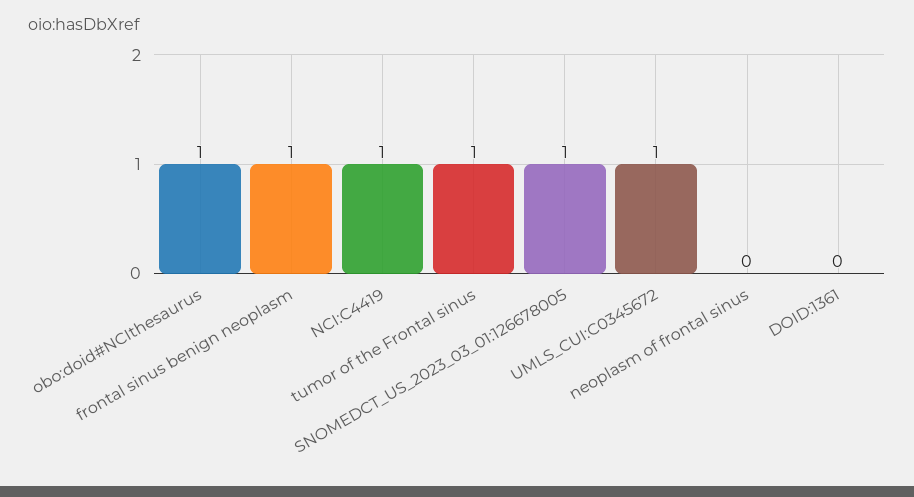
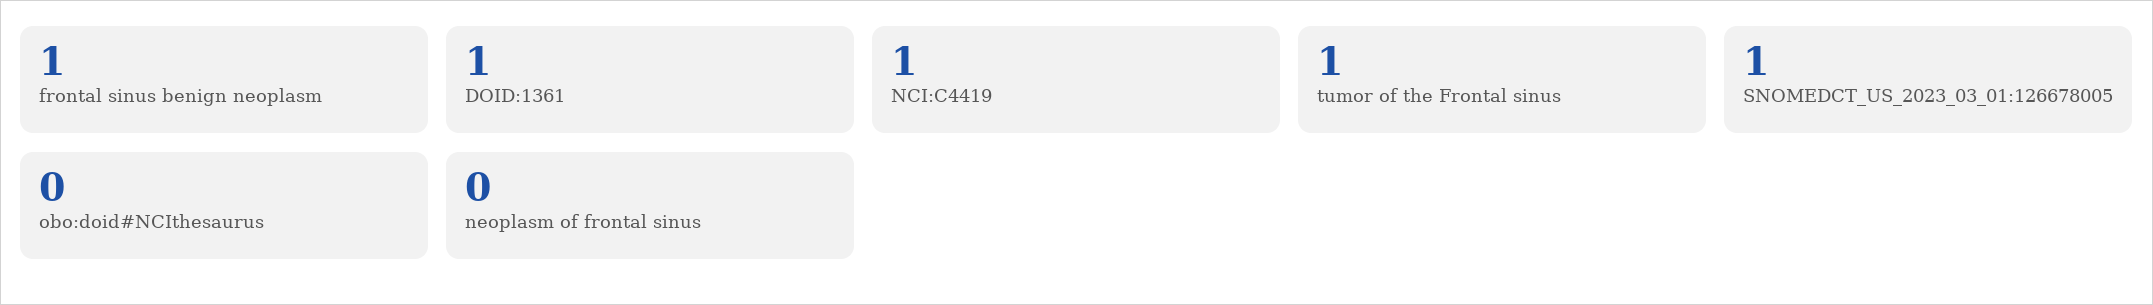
obo:doid#NCIthesaurus: 1 -> 0
UMLS_CUI:C0345672: 1 -> none
DOID:1361: 0 -> 1

